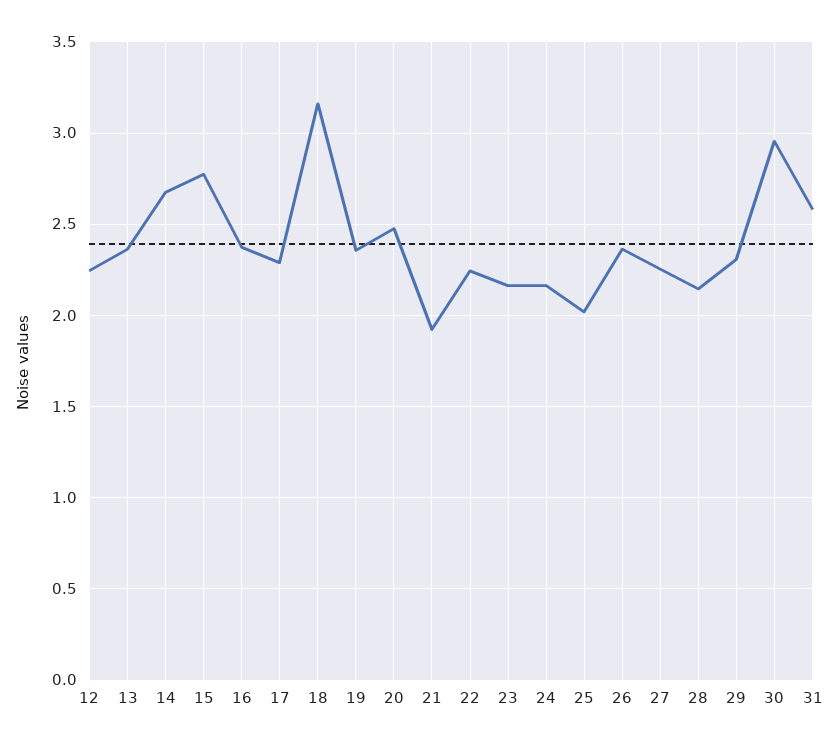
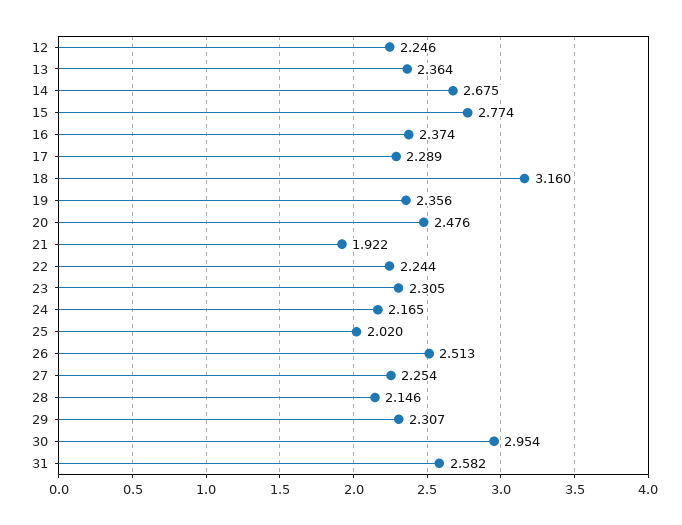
23: 2.15 -> 2.305
26: 2.35 -> 2.513

